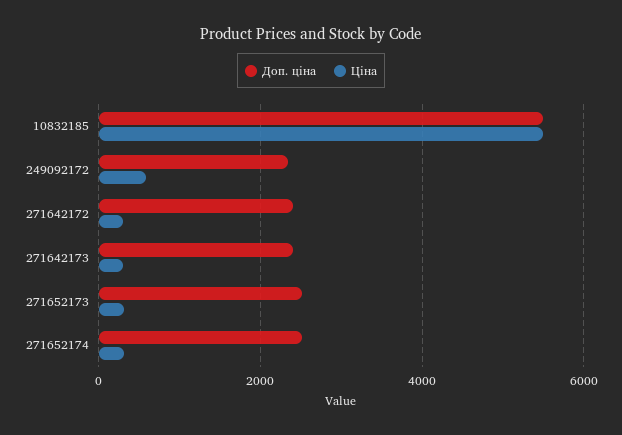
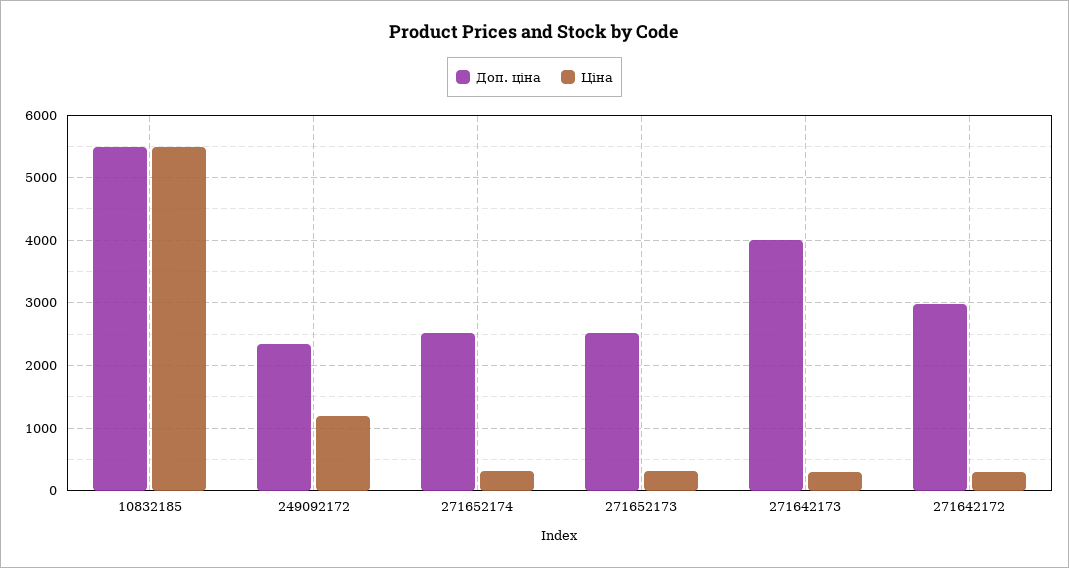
Ціна, 249092172: 600 -> 1200
Доп. ціна, 271642172: 2400 -> 3000
Доп. ціна, 271642173: 2400 -> 4000

